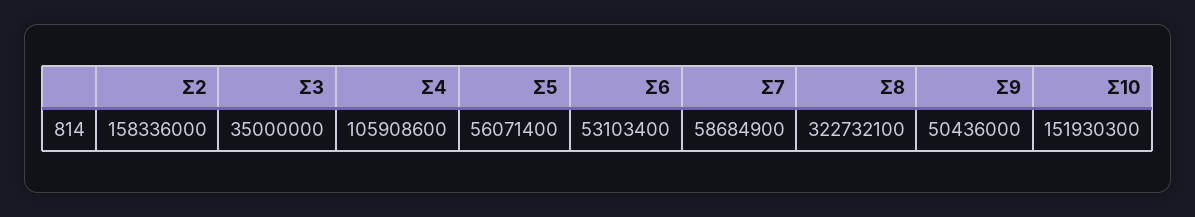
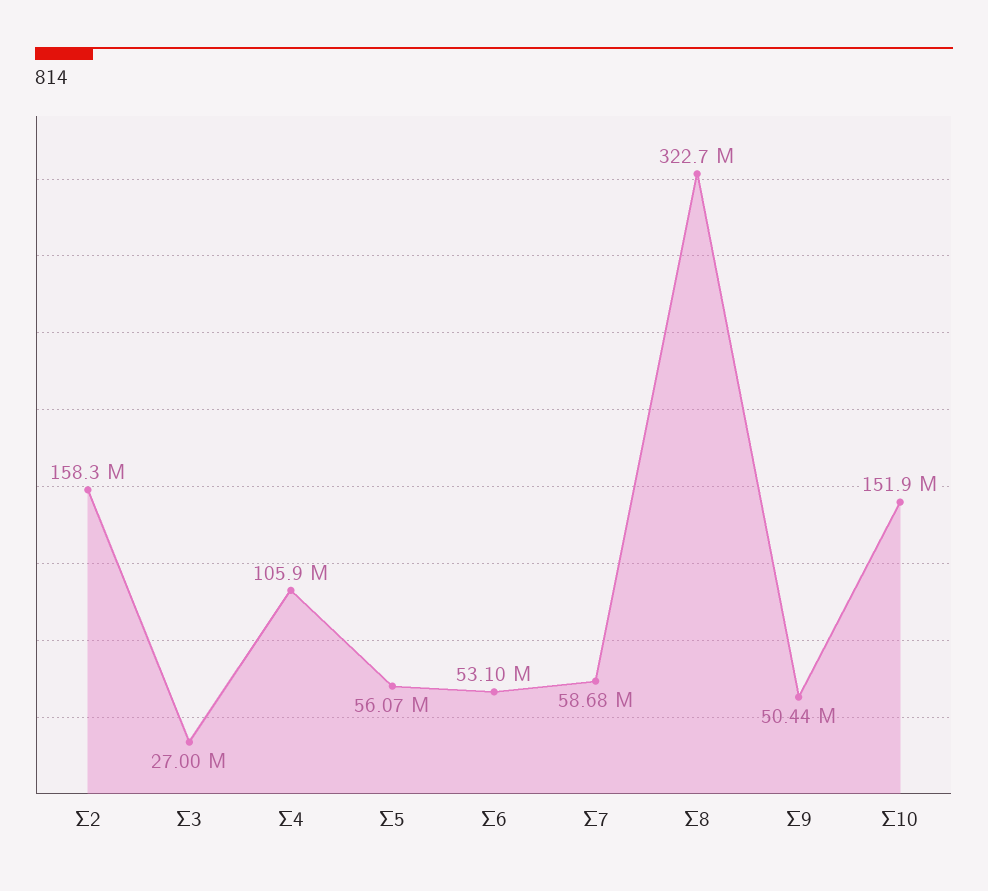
Σ3: 35000000 -> 27000000

